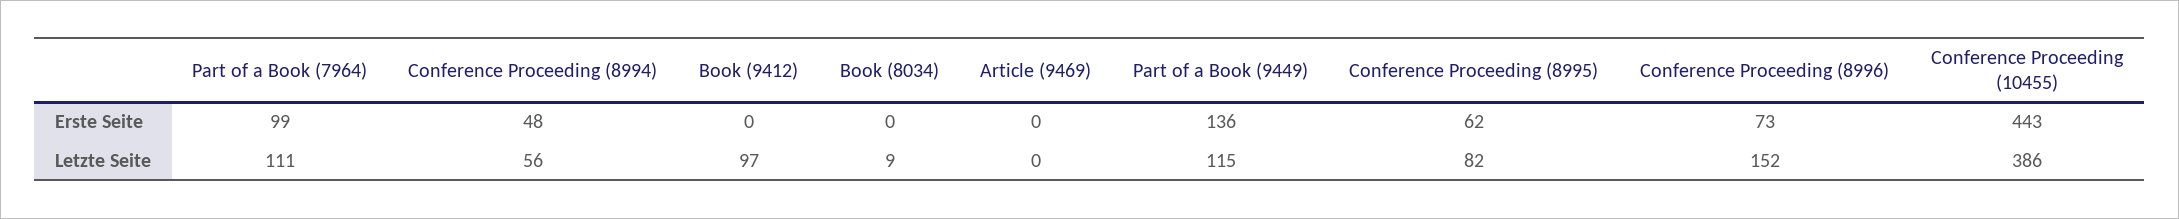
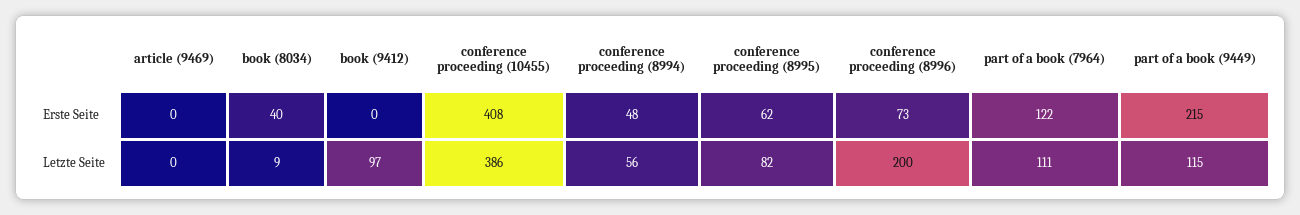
Part of a Book (7964), Erste Seite: 99 -> 122
Book (8034), Erste Seite: 0 -> 40
Part of a Book (9449), Erste Seite: 136 -> 215
Conference Proceeding (10455), Erste Seite: 443 -> 408
Conference Proceeding (8996), Letzte Seite: 152 -> 200

